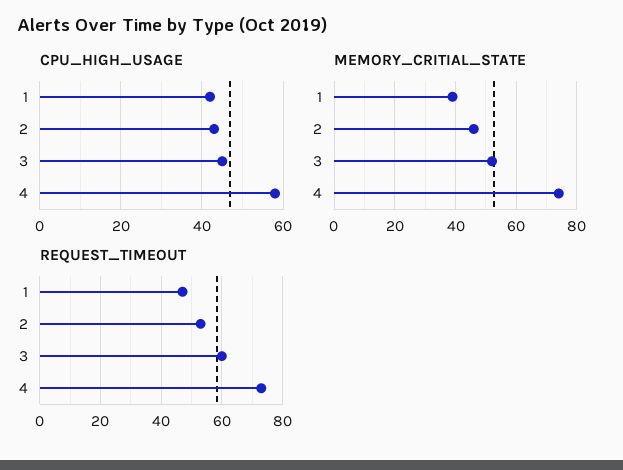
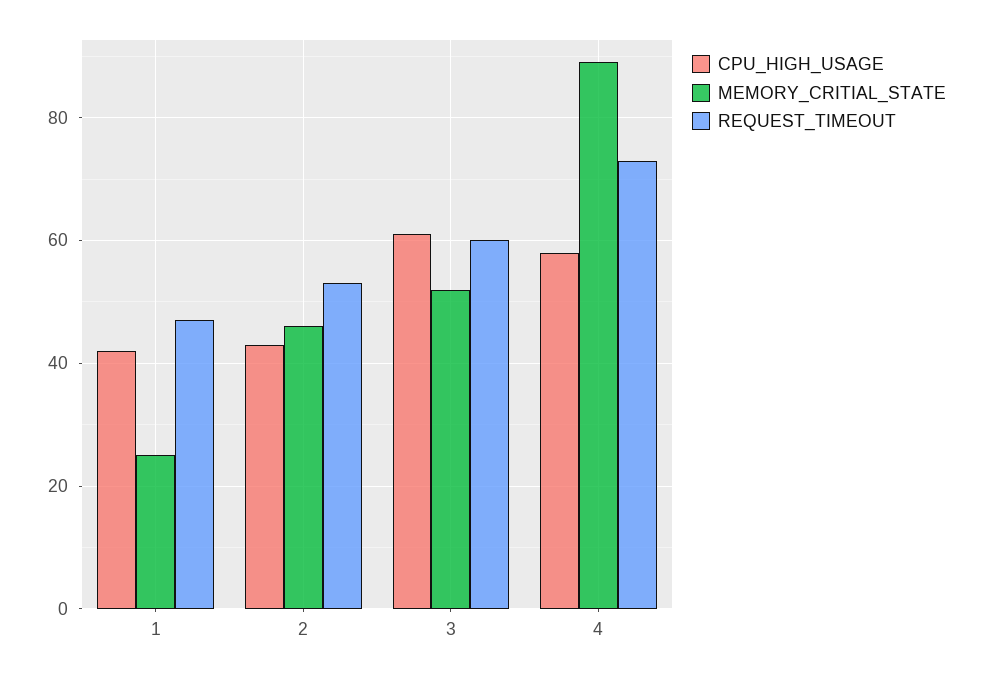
CPU_HIGH_USAGE, 3: 45 -> 60
MEMORY_CRITIAL_STATE, 1: 40 -> 25
MEMORY_CRITIAL_STATE, 4: 75 -> 90

